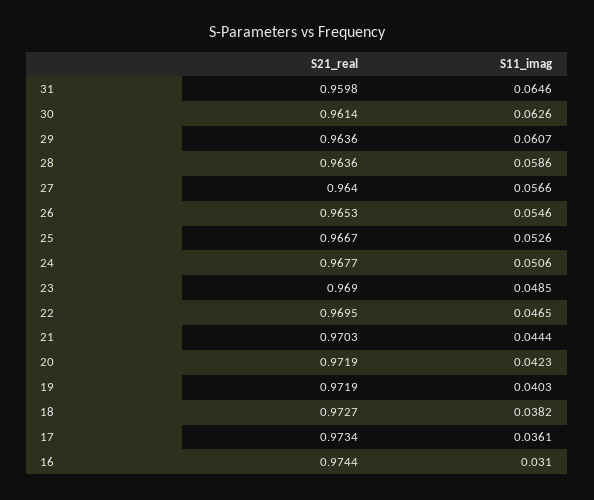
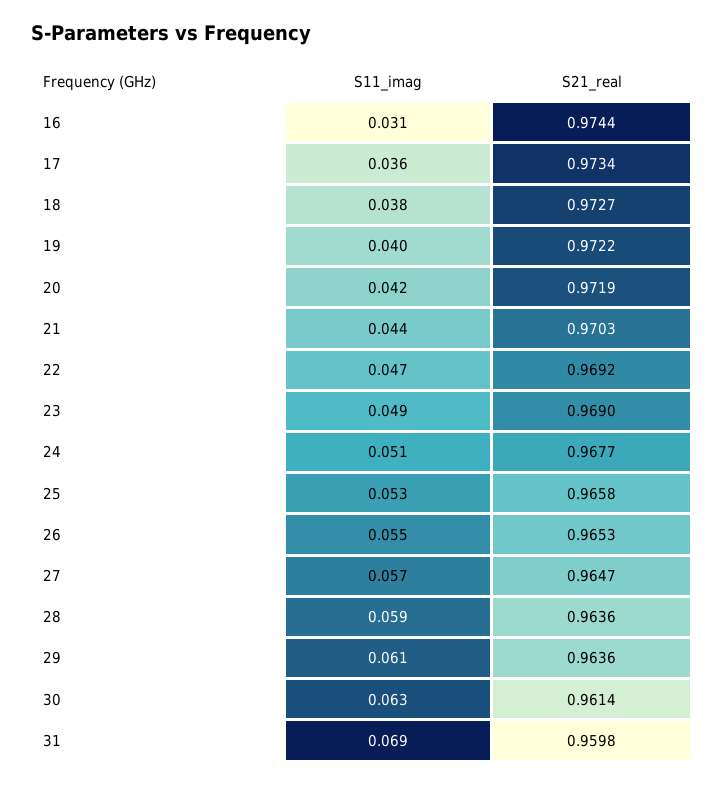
S11_imag, 31: 0.0646 -> 0.069
S21_real, 27: 0.964 -> 0.9647
S21_real, 25: 0.9667 -> 0.9658
S21_real, 22: 0.9695 -> 0.9692
S21_real, 19: 0.9719 -> 0.9722

